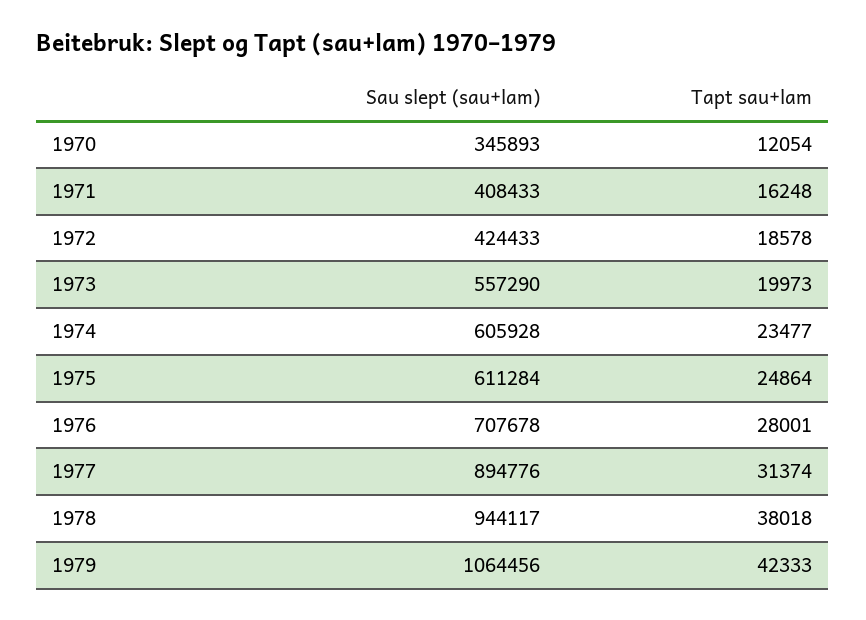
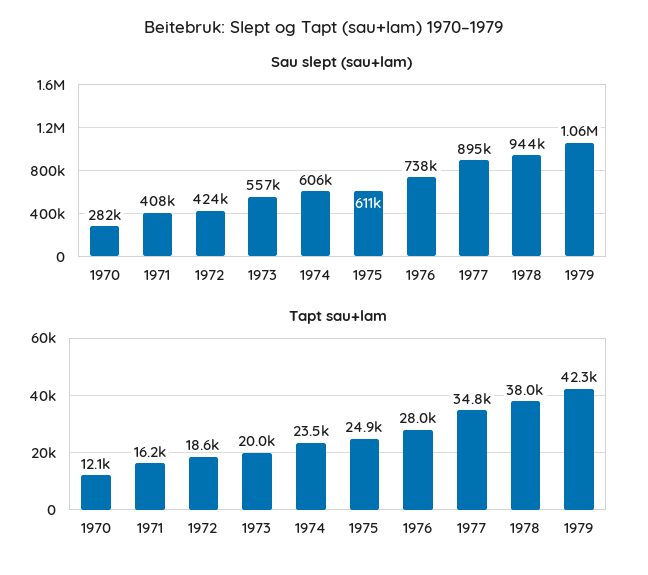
Sau slept (sau+lam), 1970: 345893 -> 282000
Sau slept (sau+lam), 1976: 707678 -> 738000
Tapt sau+lam, 1977: 31374 -> 34800

